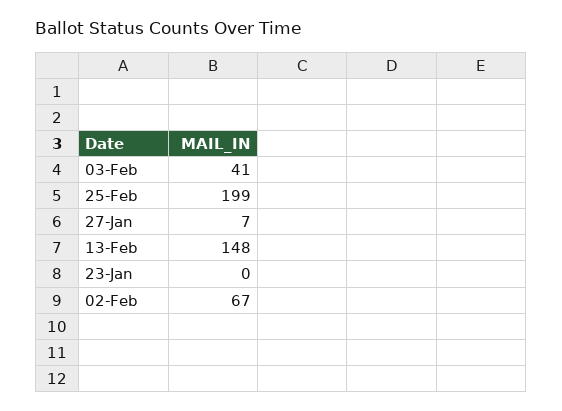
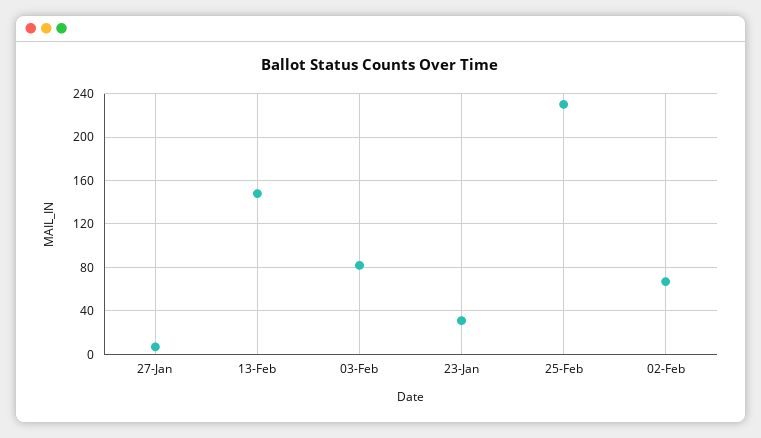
03-Feb: 41 -> 80
25-Feb: 199 -> 230
23-Jan: 0 -> 30

